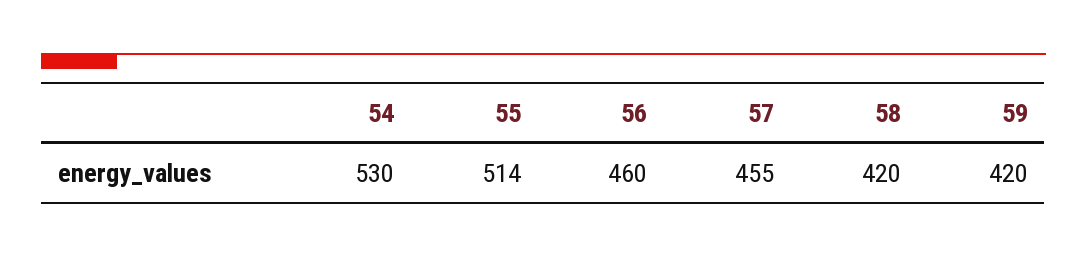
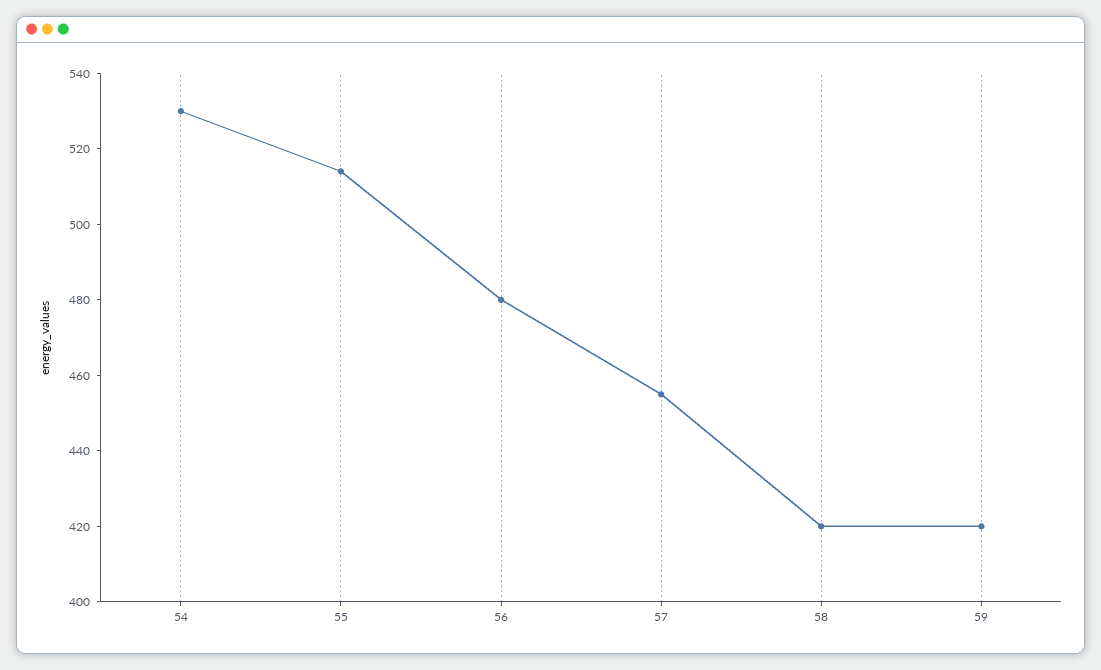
56: 460 -> 480

